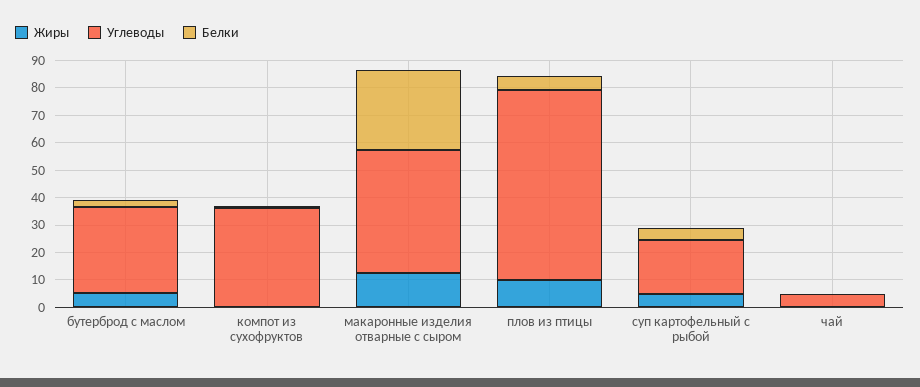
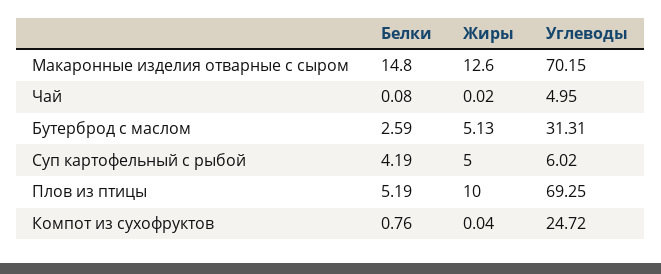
Углеводы, компот из сухофруктов: 35 -> 24.72
Углеводы, макаронные изделия отварные с сыром: 45 -> 70.15
Белки, макаронные изделия отварные с сыром: 30 -> 14.8
Углеводы, суп картофельный с рыбой: 20 -> 6.02

